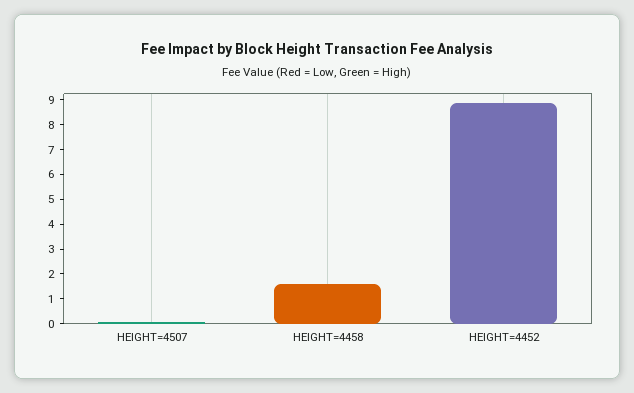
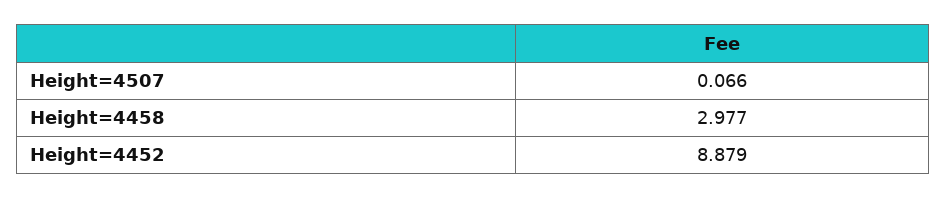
HEIGHT=4458: 1.5 -> 2.977

